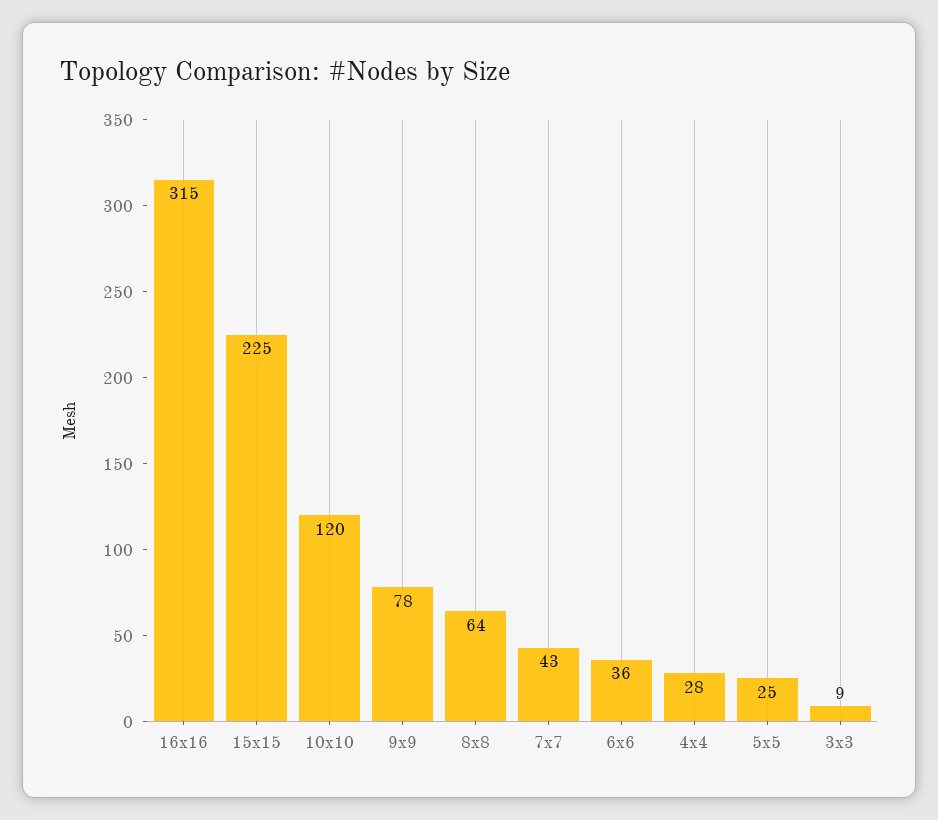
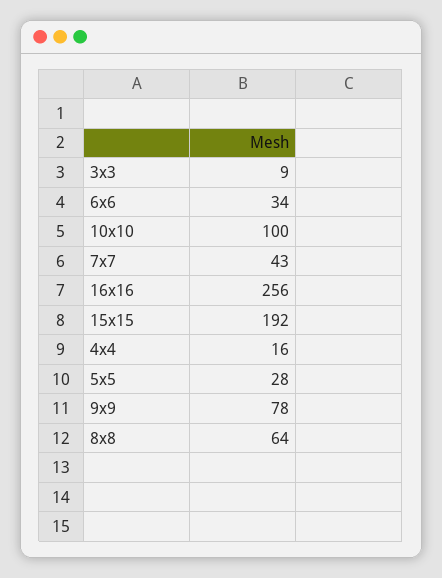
16x16: 315 -> 256
15x15: 225 -> 192
10x10: 120 -> 100
6x6: 36 -> 34
4x4: 28 -> 16
5x5: 25 -> 28

